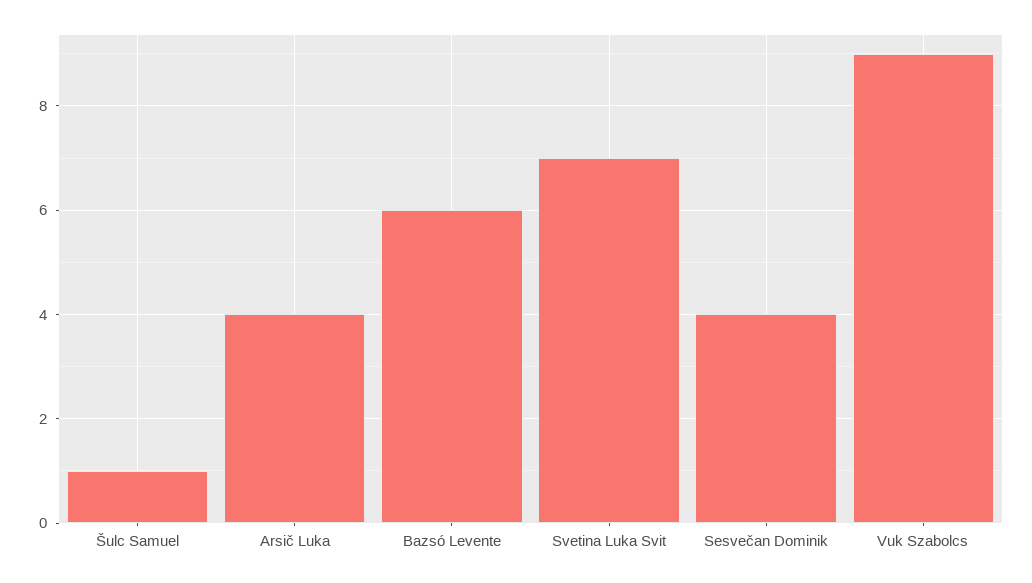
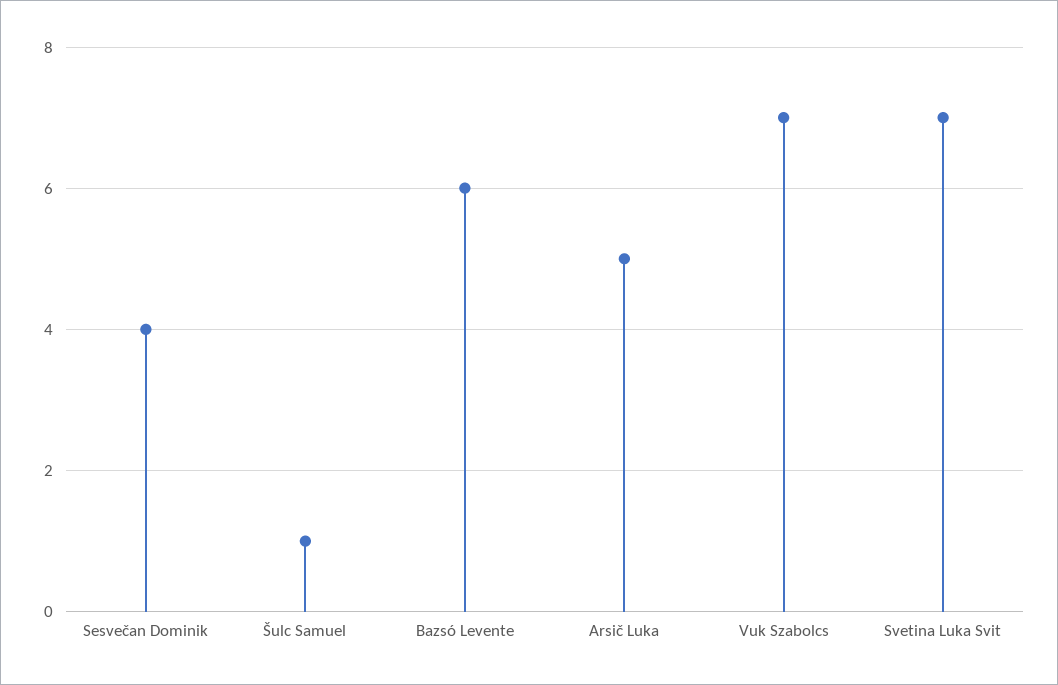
Arsič Luka: 4 -> 5
Vuk Szabolcs: 9 -> 7

